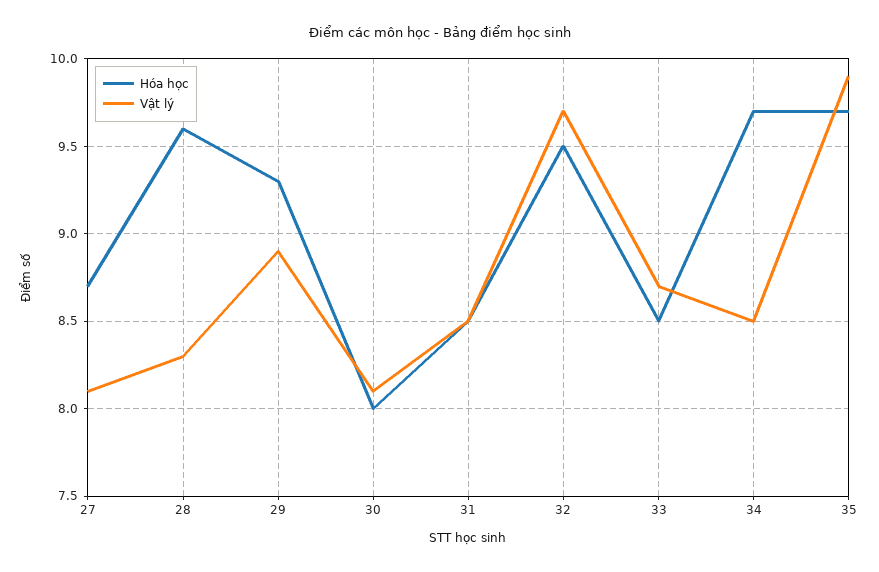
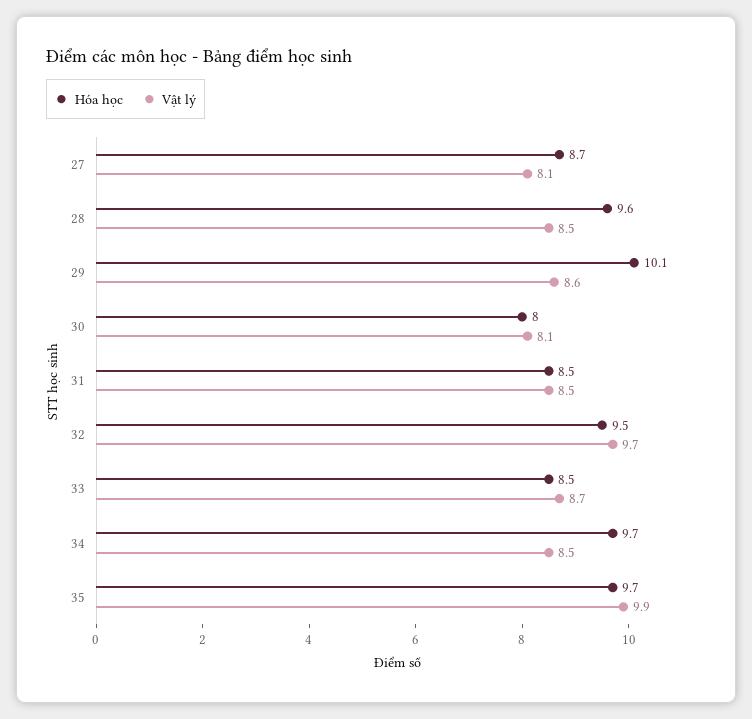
Vật lý, 28: 8.3 -> 8.5
Hóa học, 29: 9.3 -> 10.1
Vật lý, 29: 8.9 -> 8.6

